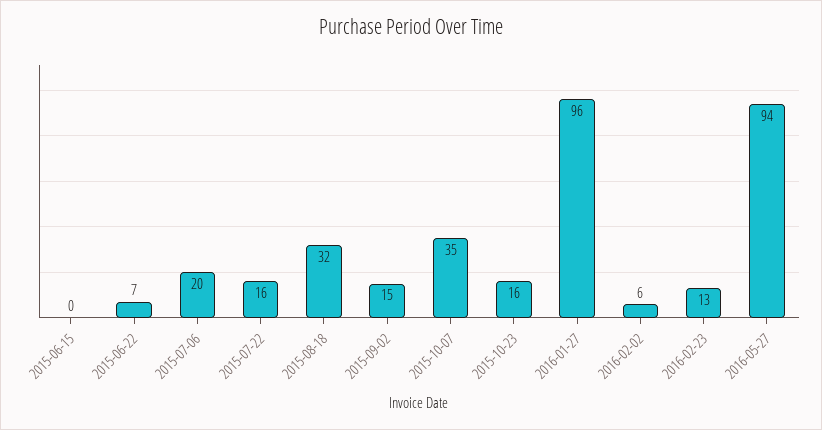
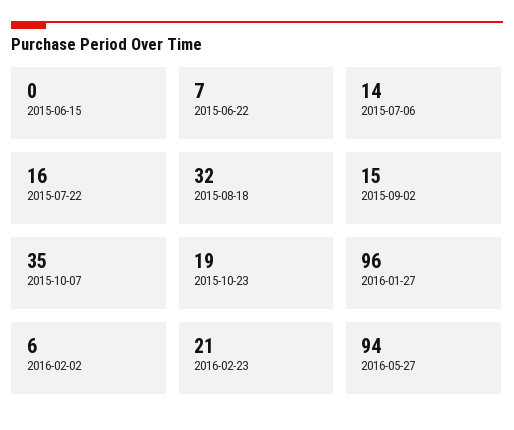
2015-07-06: 20 -> 14
2015-10-23: 16 -> 19
2016-02-23: 13 -> 21

